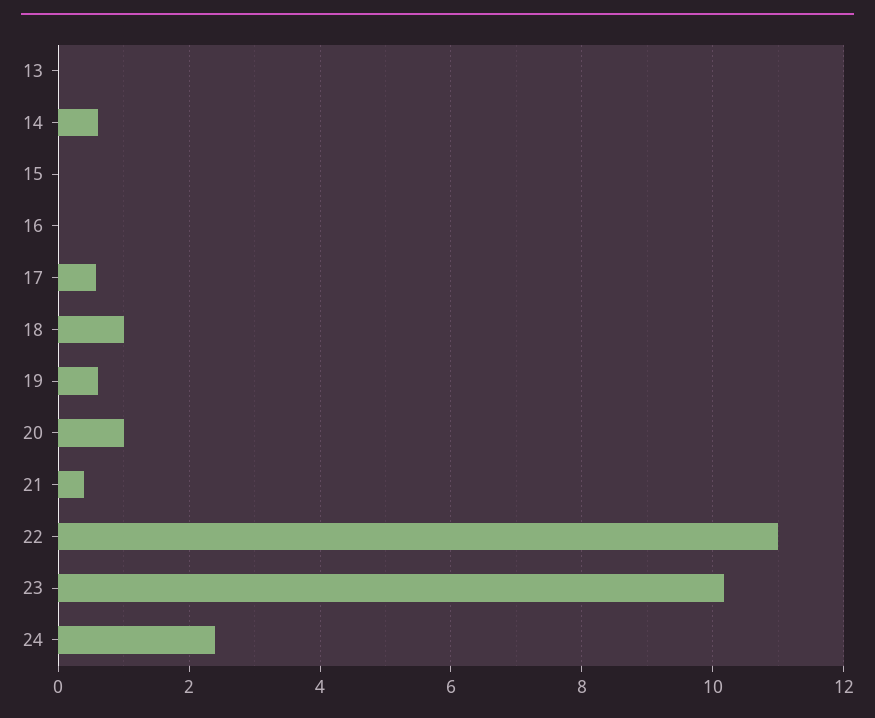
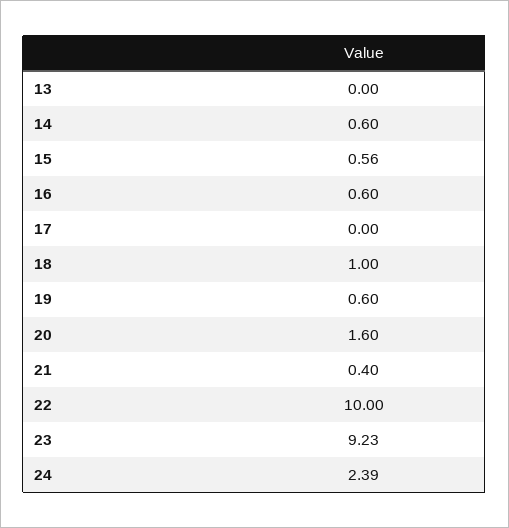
15: 0 -> 0.56
16: 0 -> 0.6
17: 0.6 -> 0
20: 1 -> 1.6
22: 11 -> 10
23: 10.2 -> 9.23

